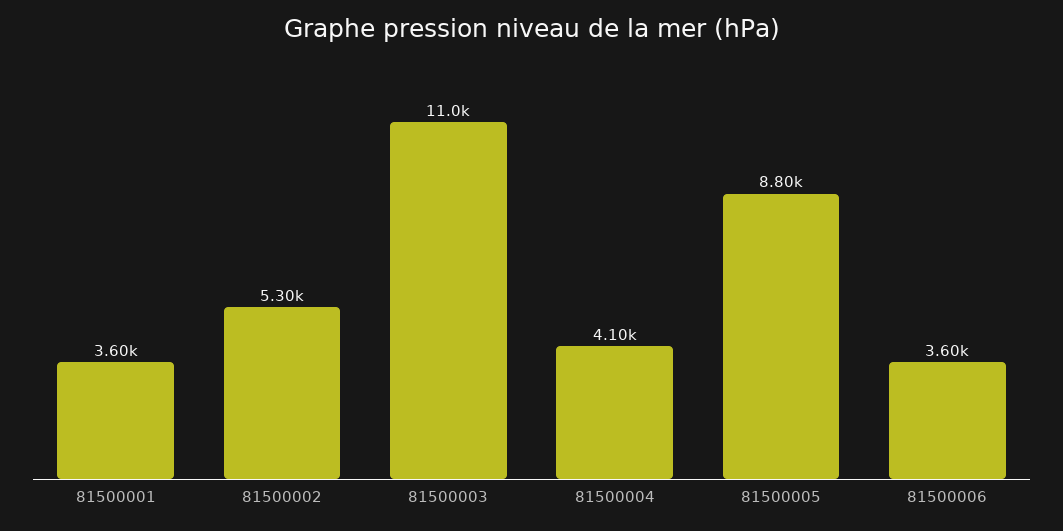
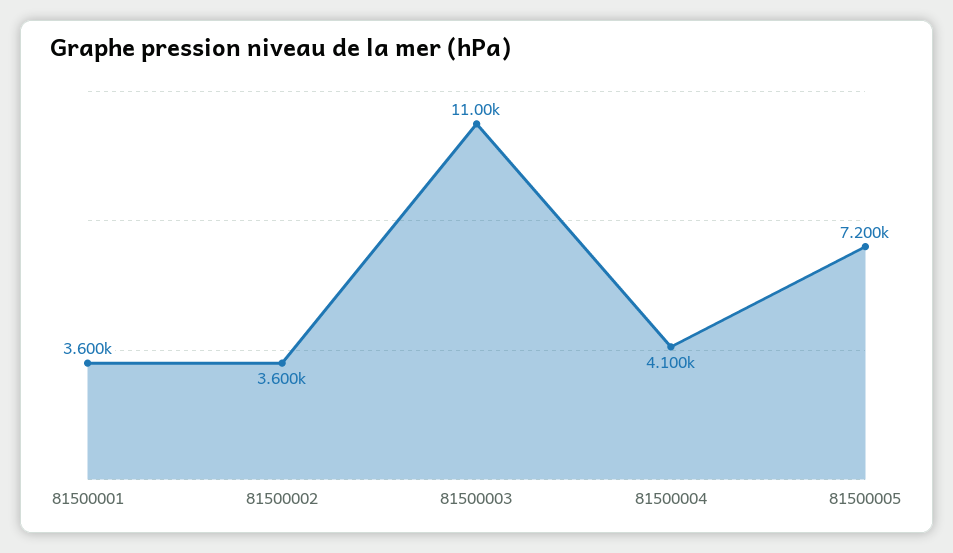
81500002: 5300 -> 3600
81500005: 8800 -> 7200
81500006: 3600 -> none

